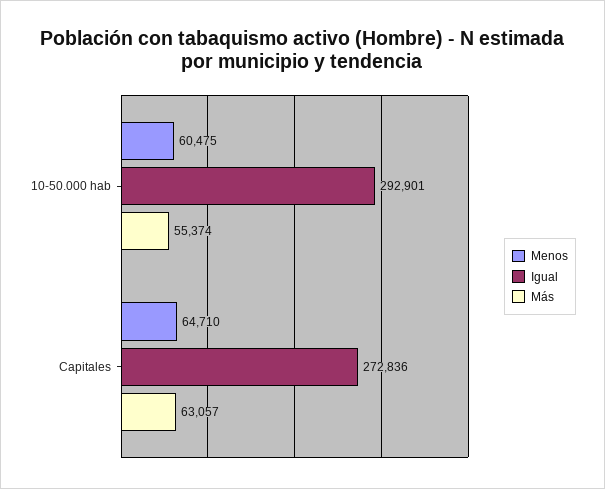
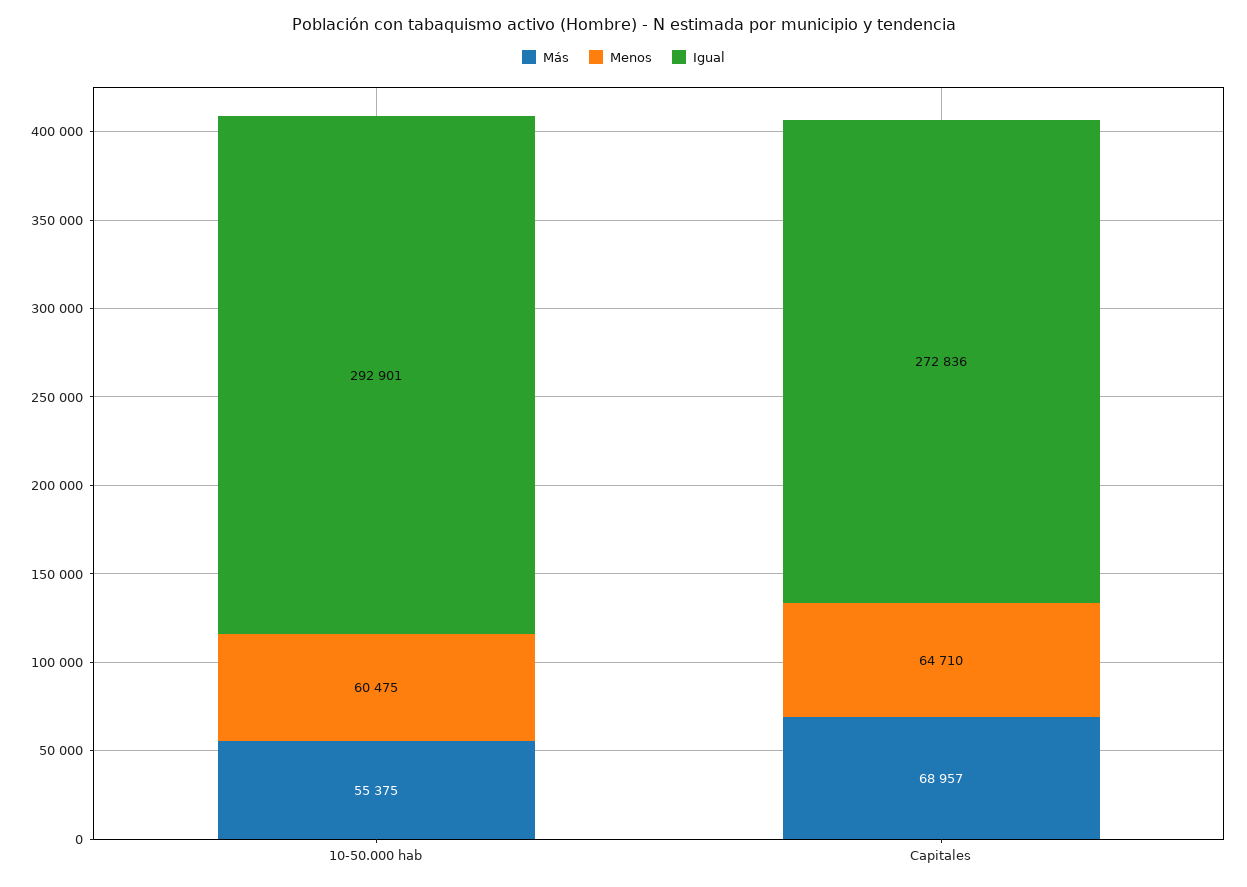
Más, 10-50.000 hab: 55374 -> 55375
Más, Capitales: 63057 -> 68957

